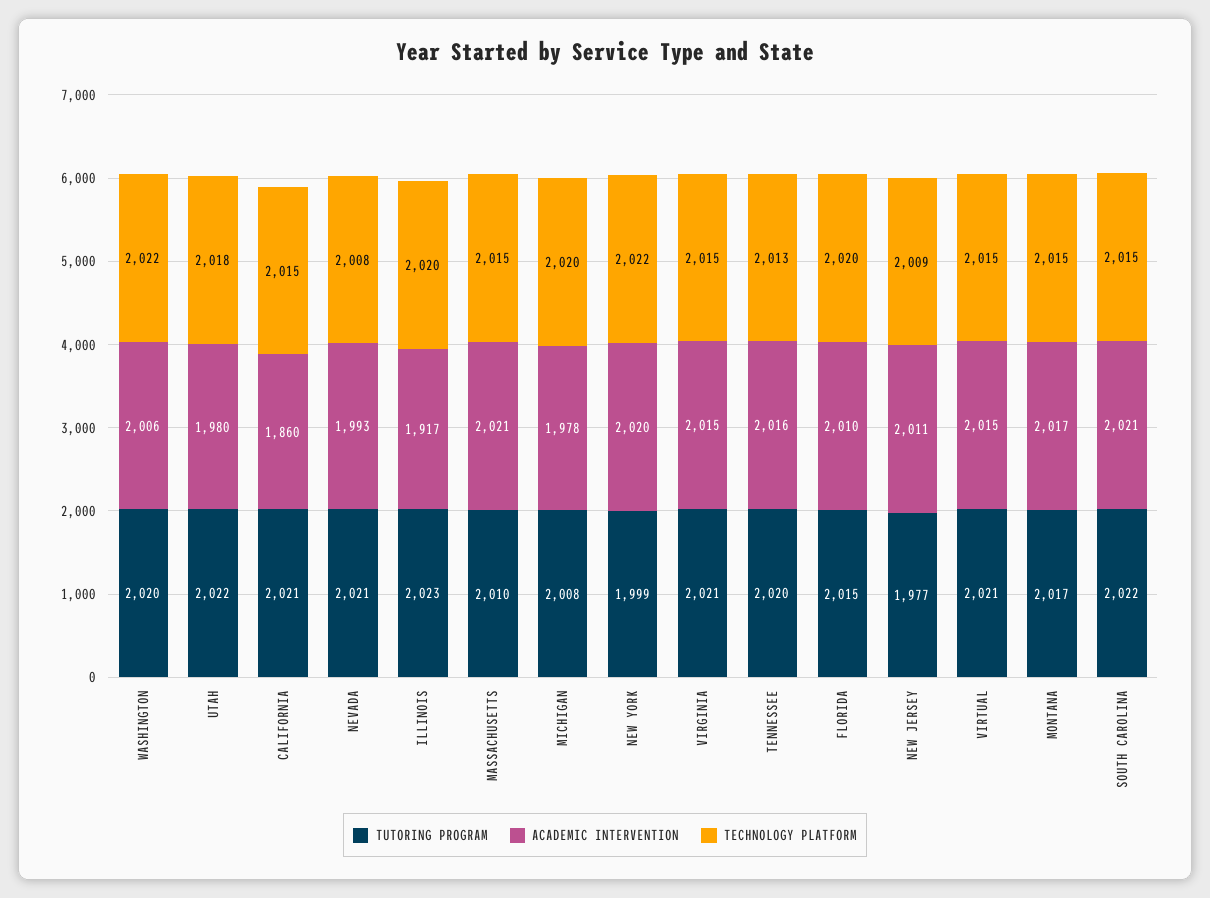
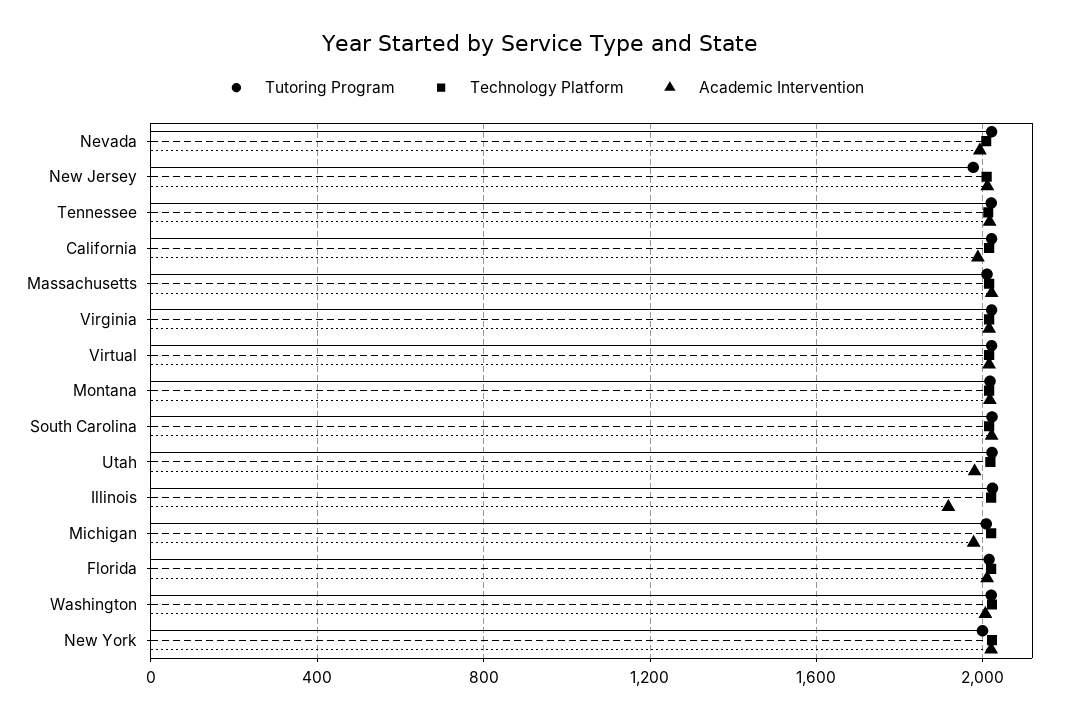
ACADEMIC INTERVENTION, CALIFORNIA: 1860 -> 2000

